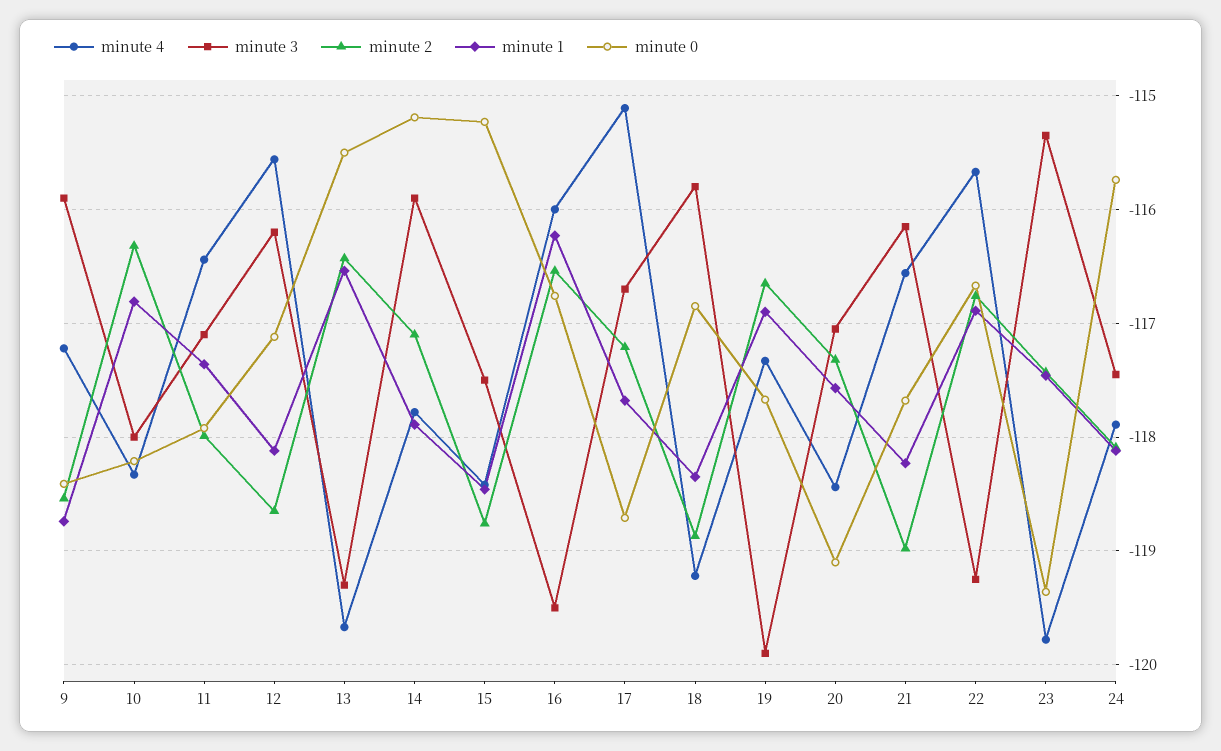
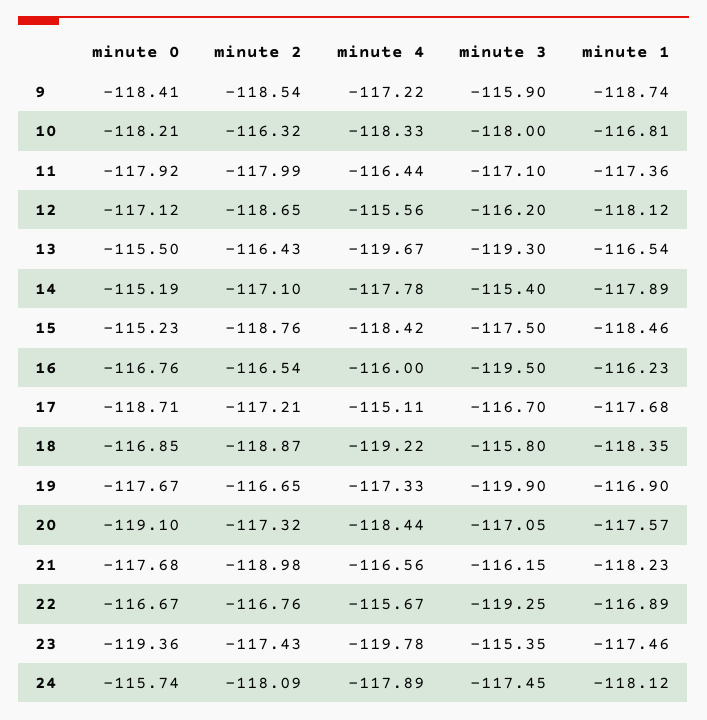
minute 3, 14: -115.9 -> -115.4

